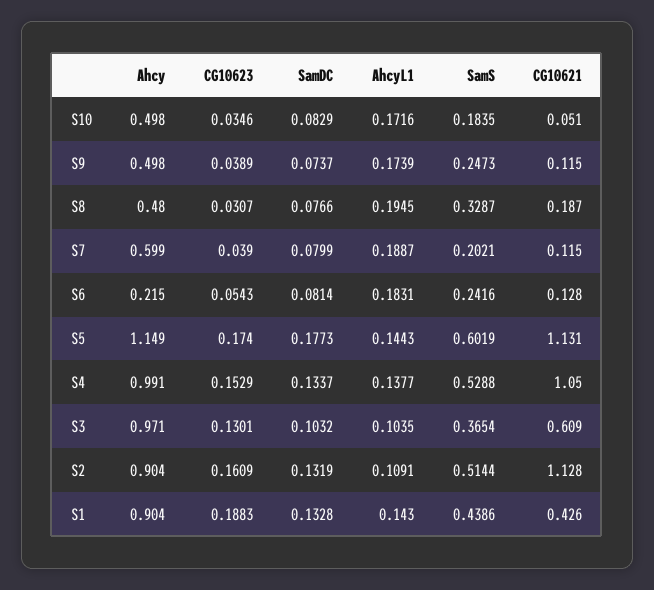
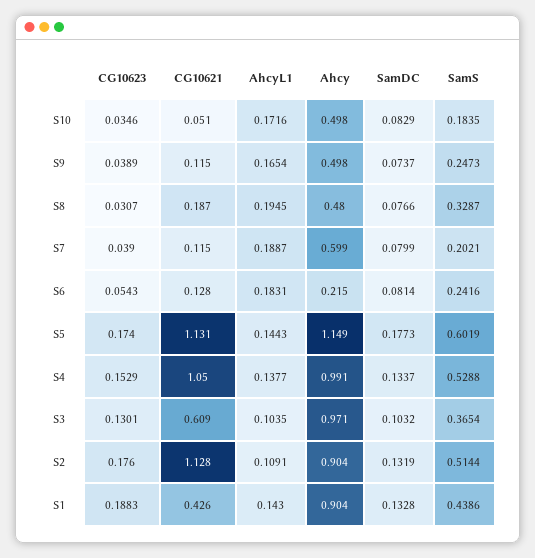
AhcyL1, S9: 0.1739 -> 0.1654
CG10623, S2: 0.1609 -> 0.176

